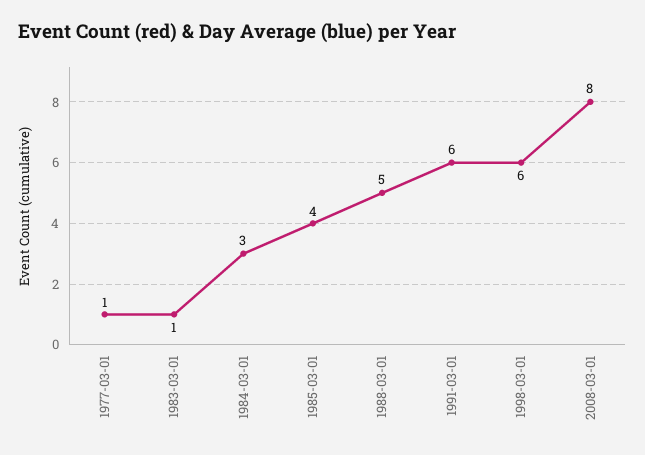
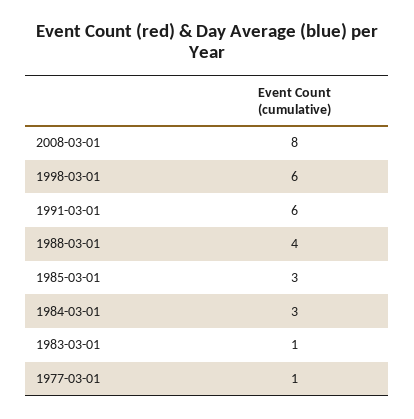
1985-03-01: 4 -> 3
1988-03-01: 5 -> 4

